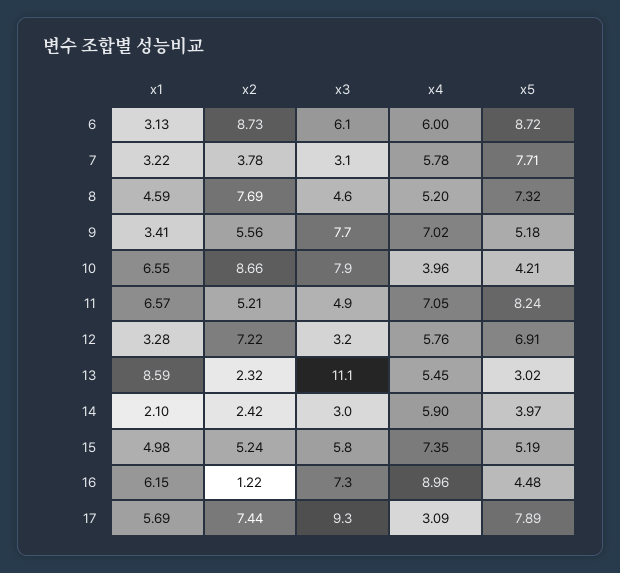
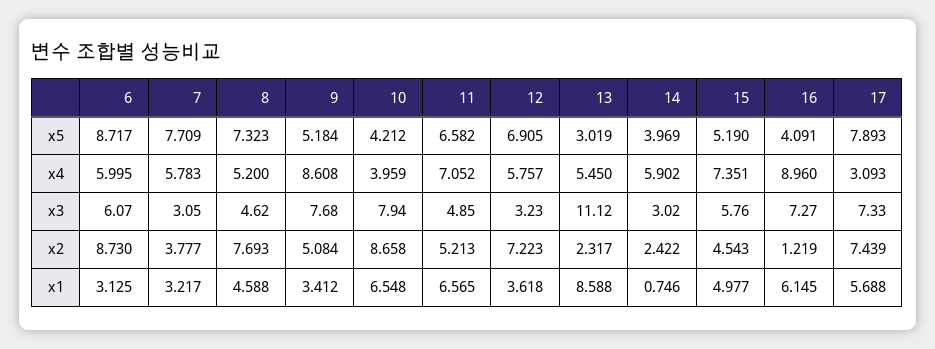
x2, 9: 5.56 -> 5.084
x4, 9: 7.02 -> 8.608
x5, 11: 8.24 -> 6.582
x1, 12: 3.28 -> 3.618
x1, 14: 2.1 -> 0.746
x2, 15: 5.24 -> 4.543
x5, 16: 4.48 -> 4.091
x3, 17: 9.3 -> 7.33

